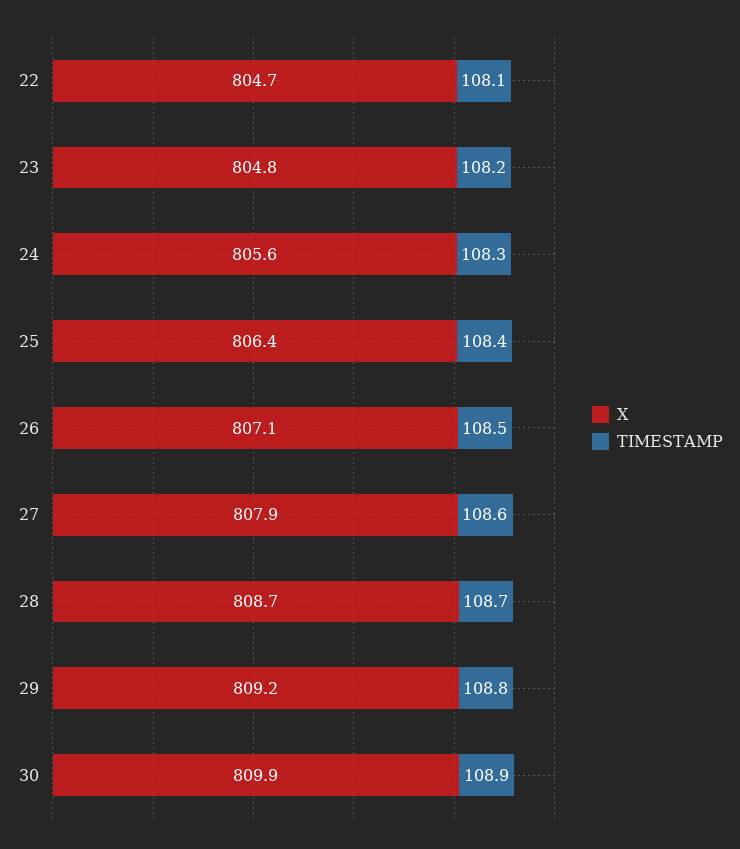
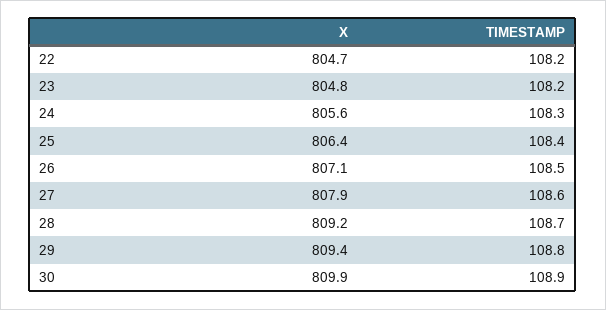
TIMESTAMP, 22: 108.1 -> 108.2
X, 28: 808.7 -> 809.2
X, 29: 809.2 -> 809.4

